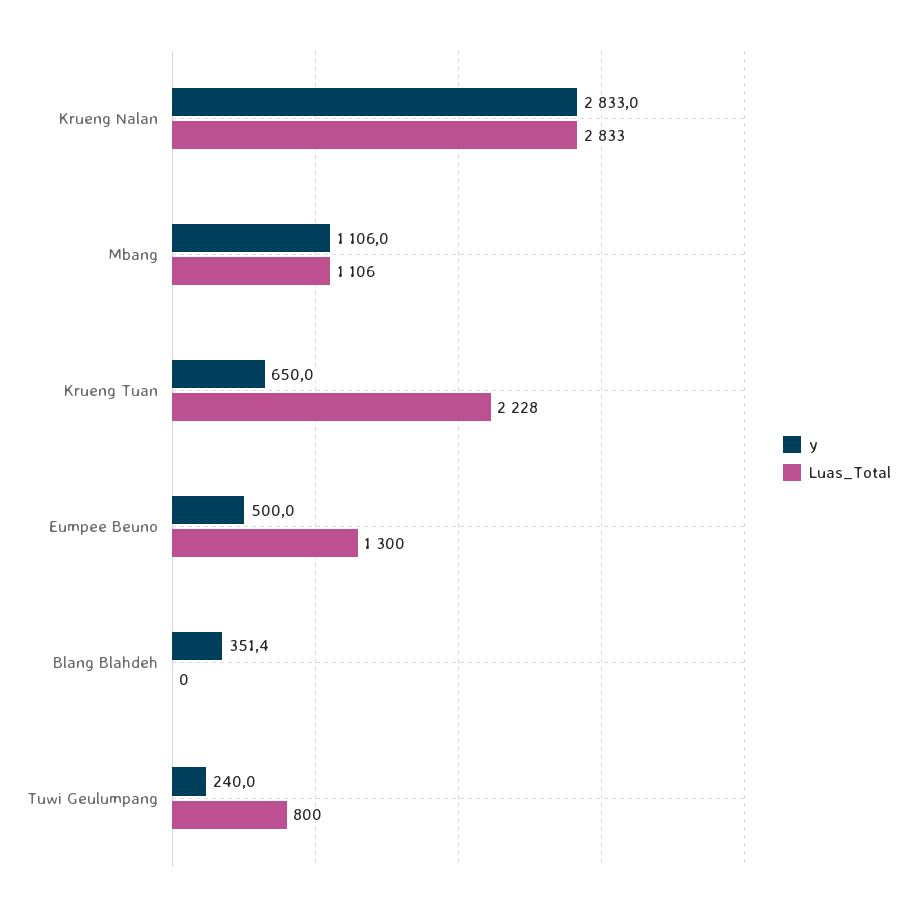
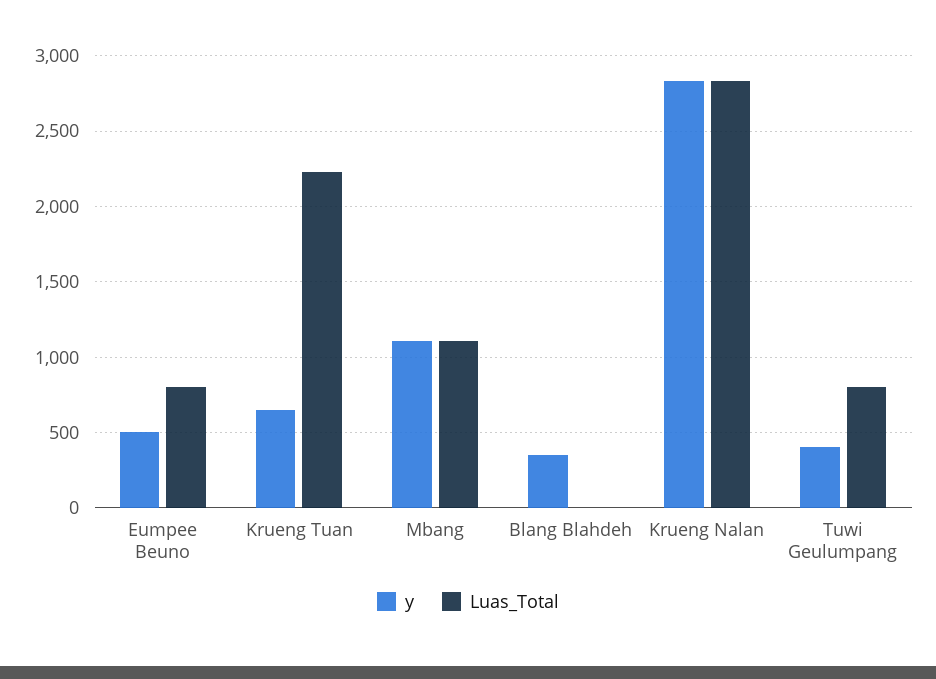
Luas_Total, Eumpee Beuno: 1300 -> 800
y, Tuwi Geulumpang: 240 -> 400

